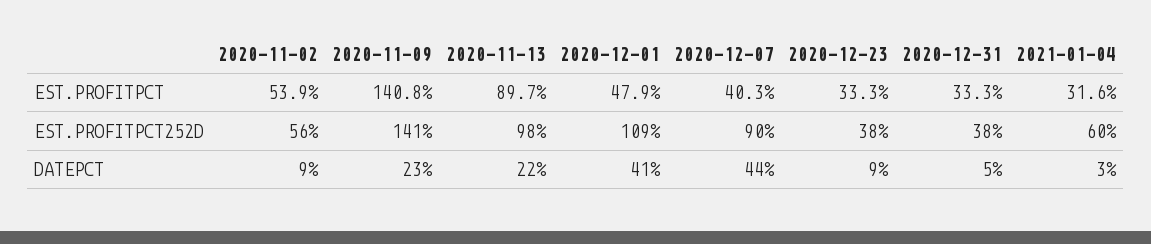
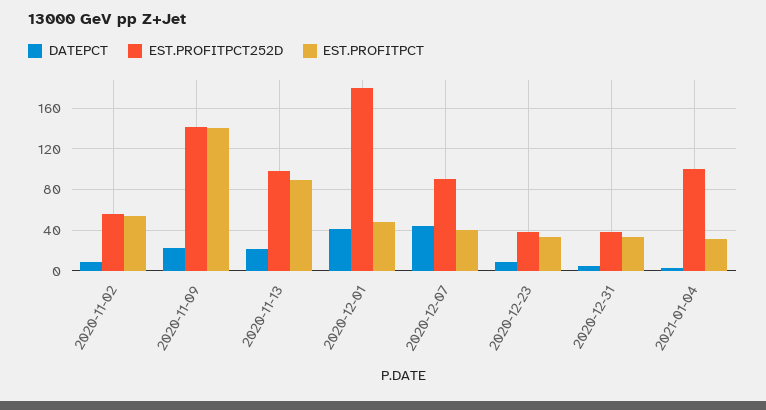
EST.PROFITPCT252D, 2020-12-01: 109 -> 180
EST.PROFITPCT252D, 2021-01-04: 60 -> 100

